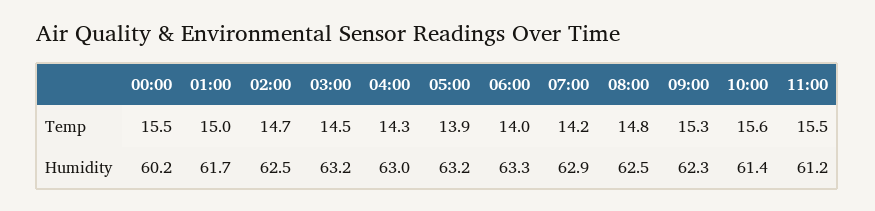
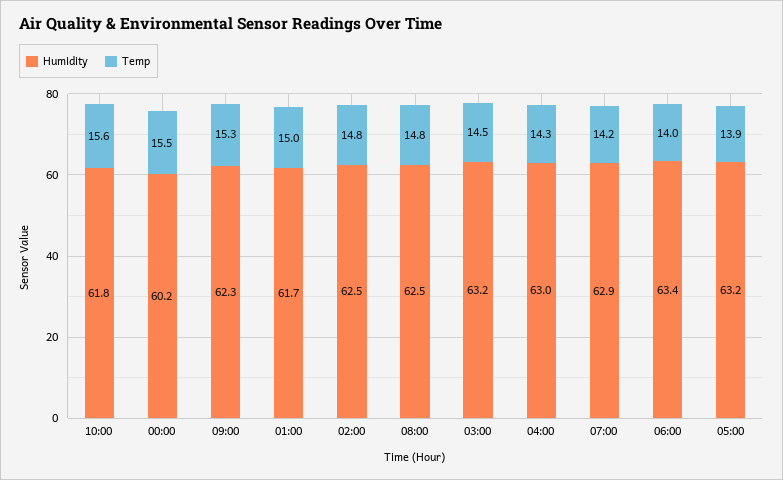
Temp, 02:00: 14.7 -> 14.8
Temp, 11:00: 15.5 -> none
Humidity, 06:00: 63.3 -> 63.4
Humidity, 10:00: 61.4 -> 61.8
Humidity, 11:00: 61.2 -> none

